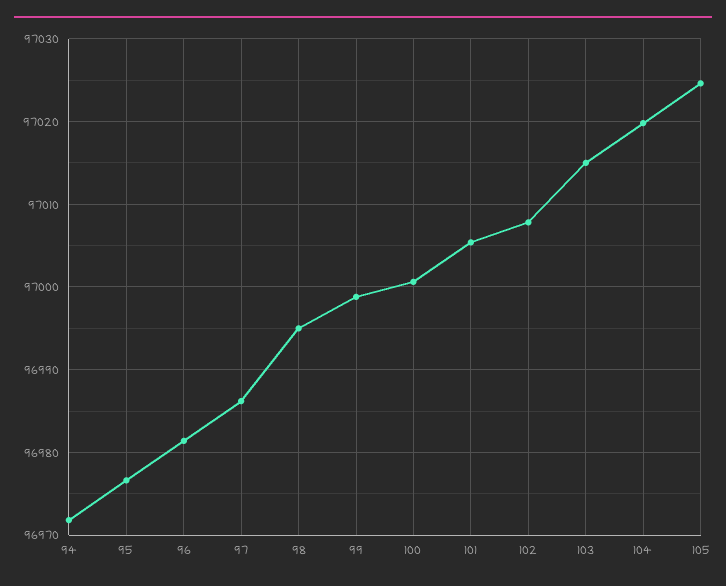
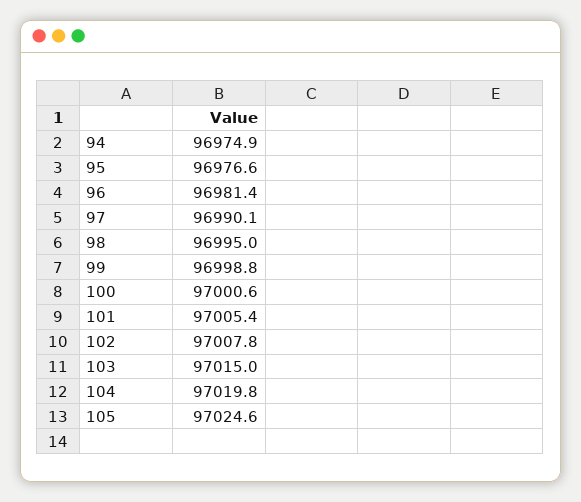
94: 96972 -> 96974.9
97: 96986 -> 96990.1

